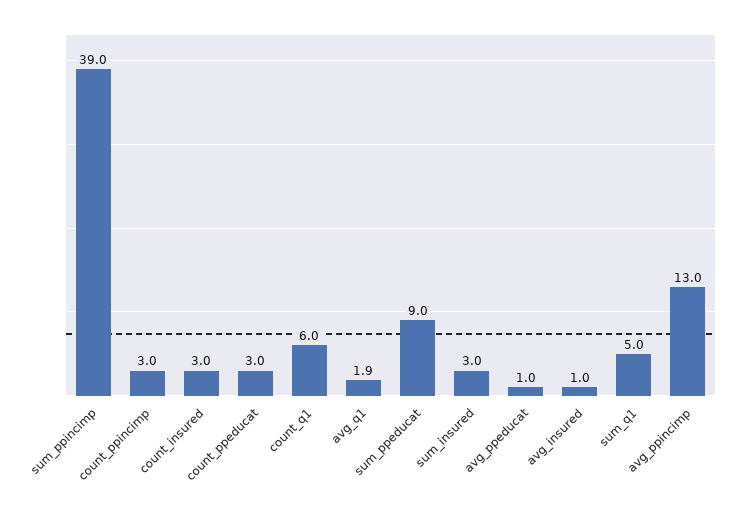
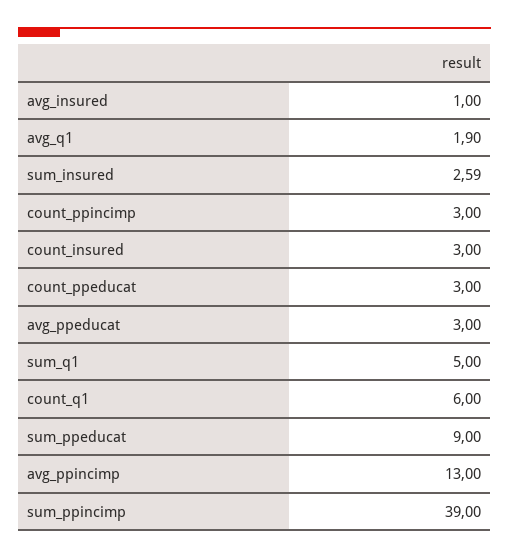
sum_insured: 3 -> 2.59
avg_ppeducat: 1 -> 3

